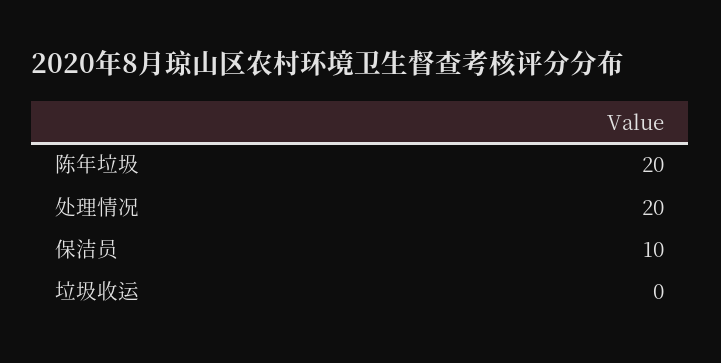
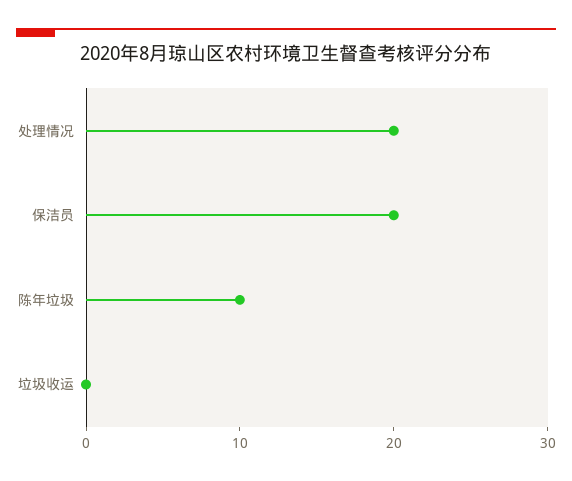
陈年垃圾: 20 -> 10
保洁员: 10 -> 20

